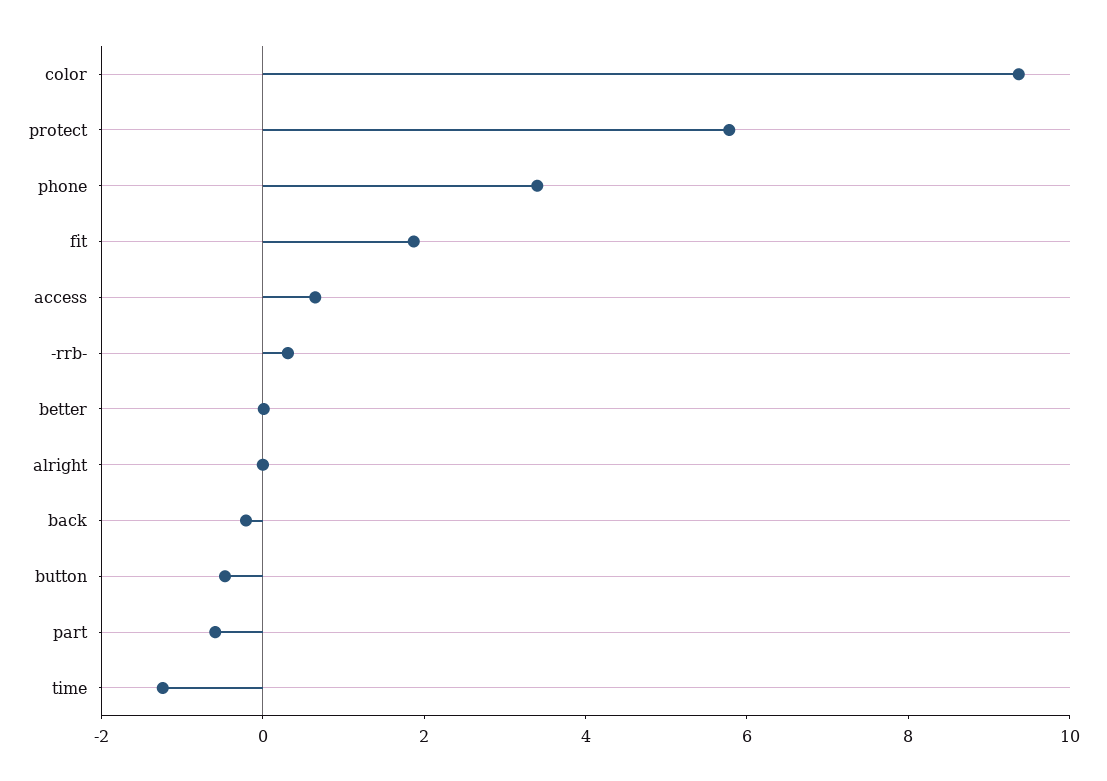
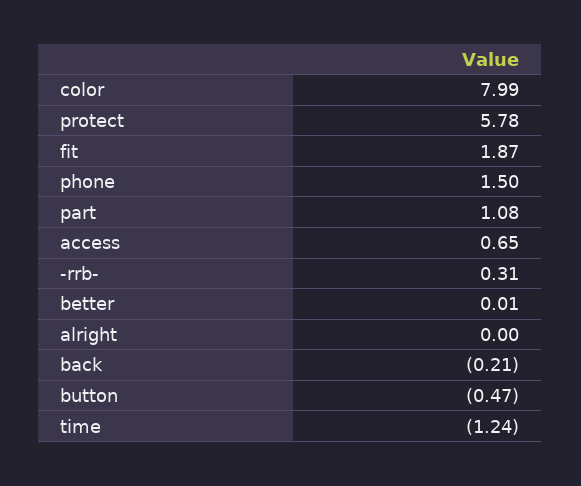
color: 9.5 -> 7.99
phone: 3.5 -> 1.5
part: -0.5 -> 1.08

